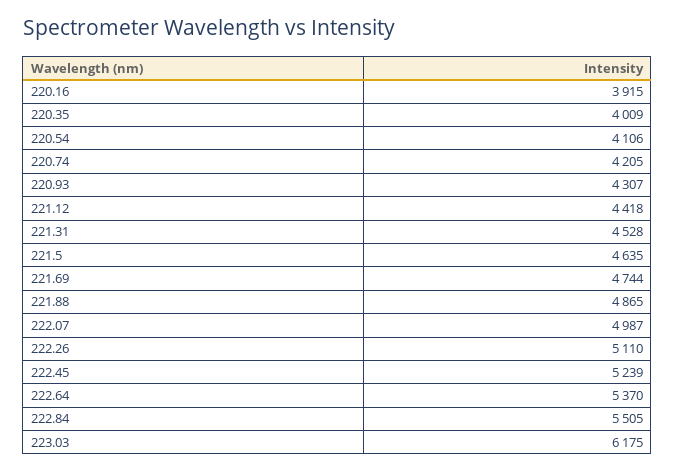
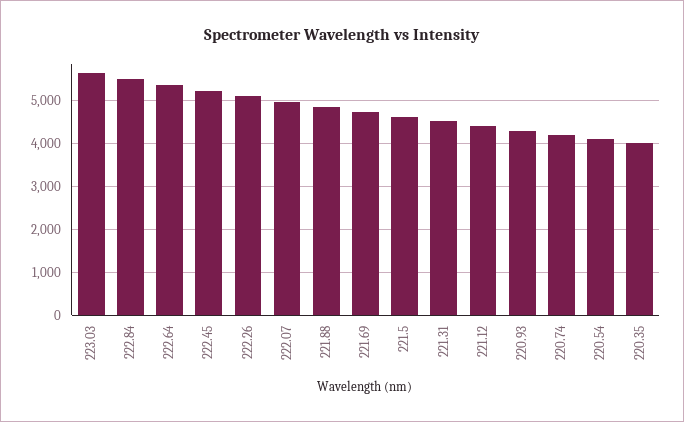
220.16: 3915 -> none
223.03: 6175 -> 5600

